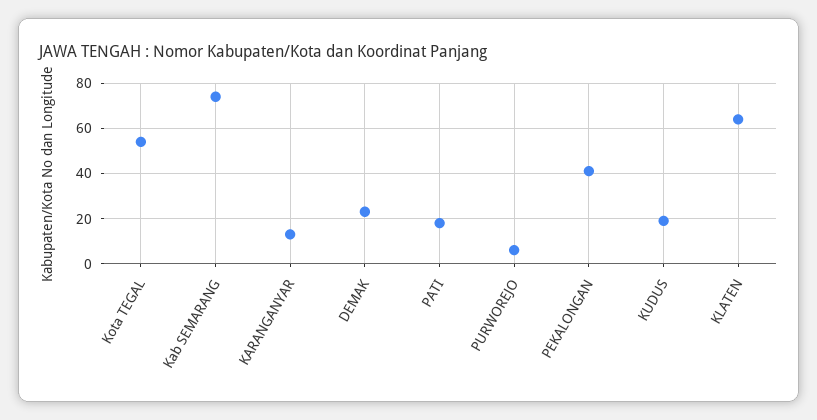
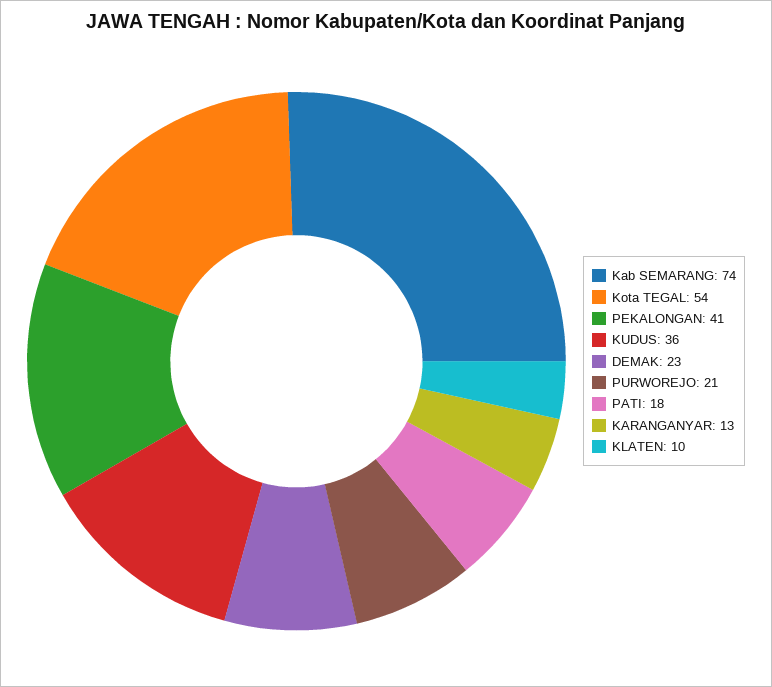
PURWOREJO: 5 -> 21
KUDUS: 20 -> 36
KLATEN: 65 -> 10

